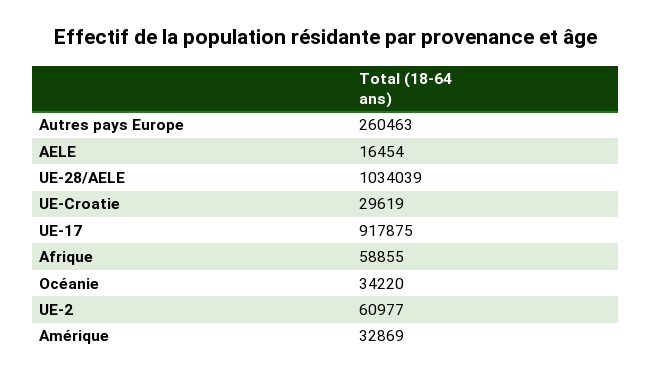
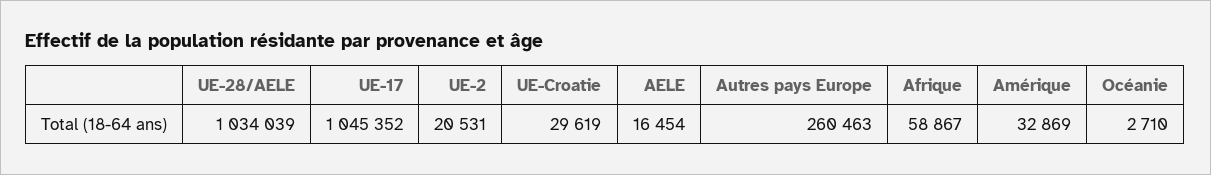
UE-17: 917875 -> 1045352
Afrique: 58855 -> 58867
Océanie: 34220 -> 2710
UE-2: 60977 -> 20531

